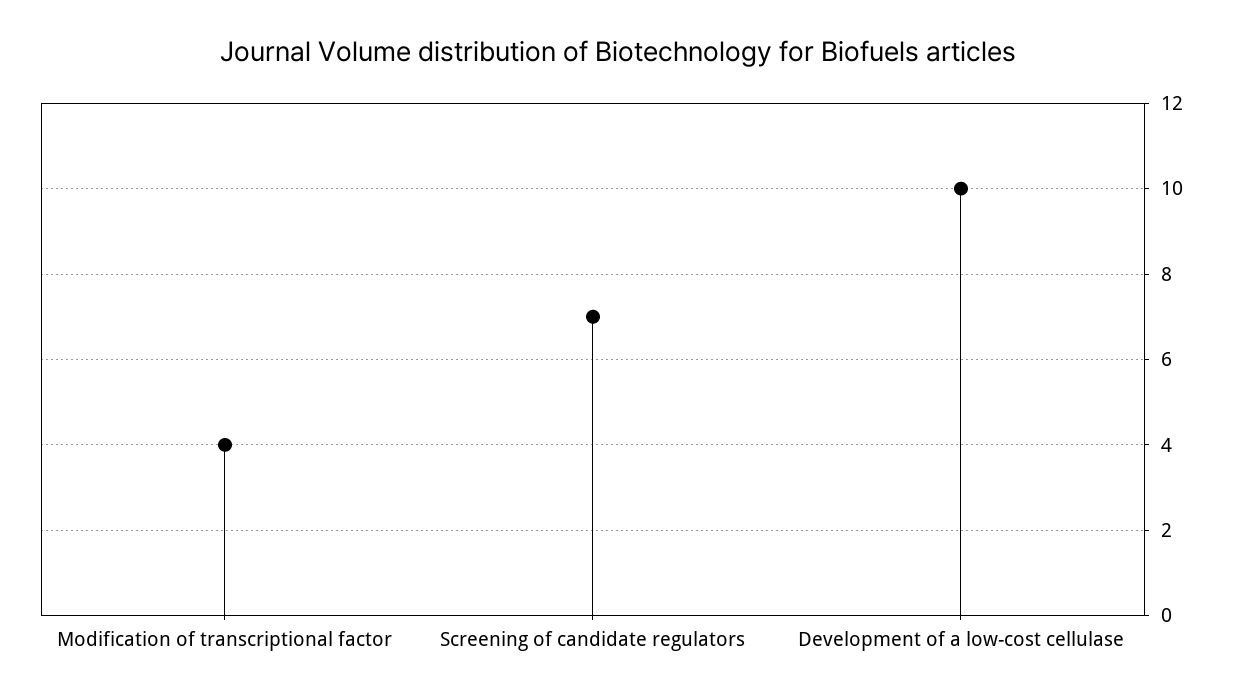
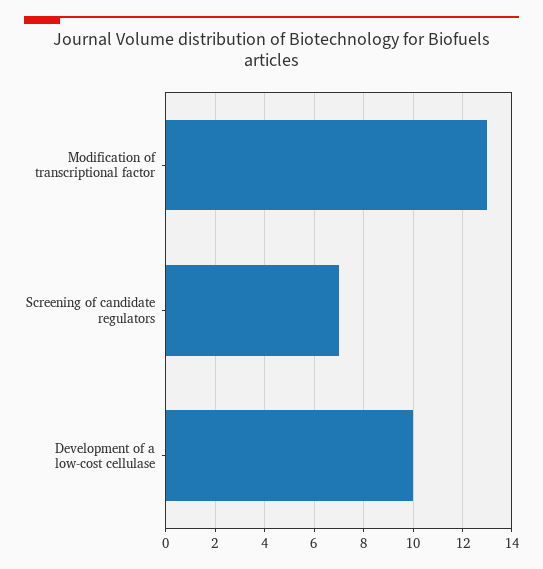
Modification of transcriptional factor: 4 -> 13

